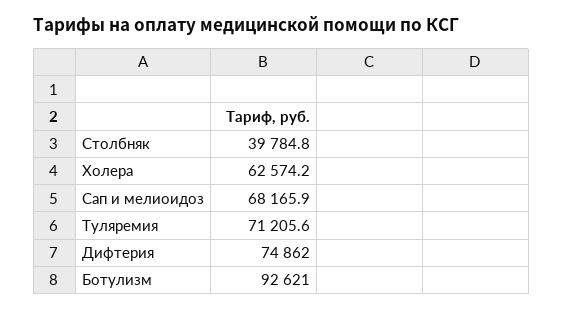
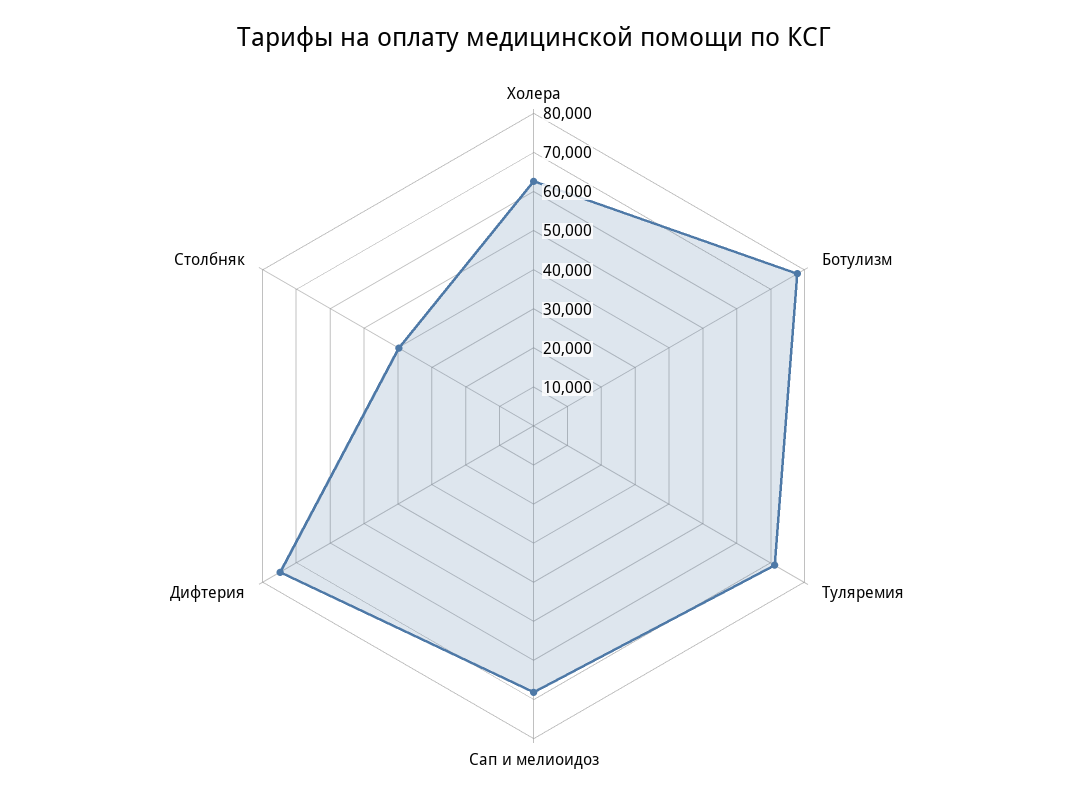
Ботулизм: 92621 -> 77500

